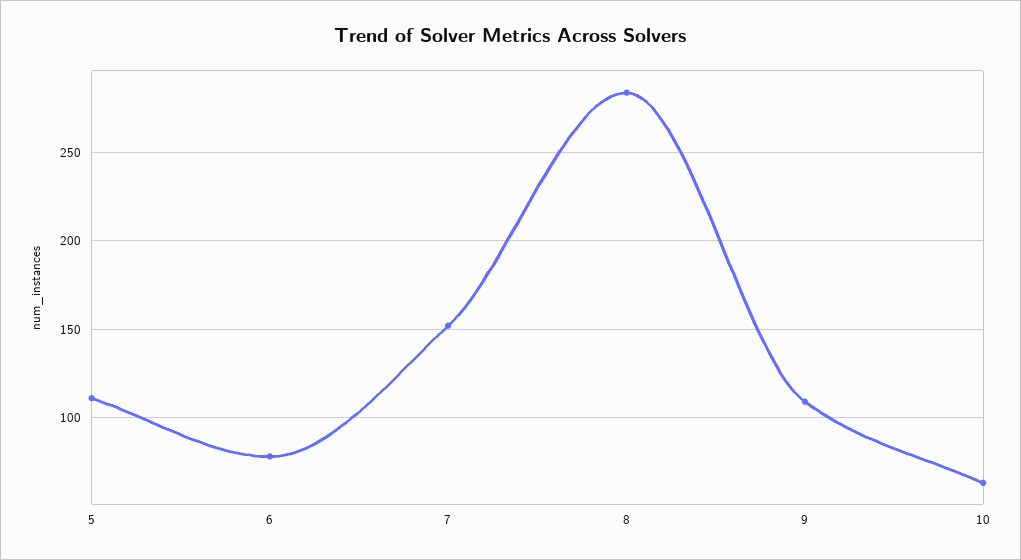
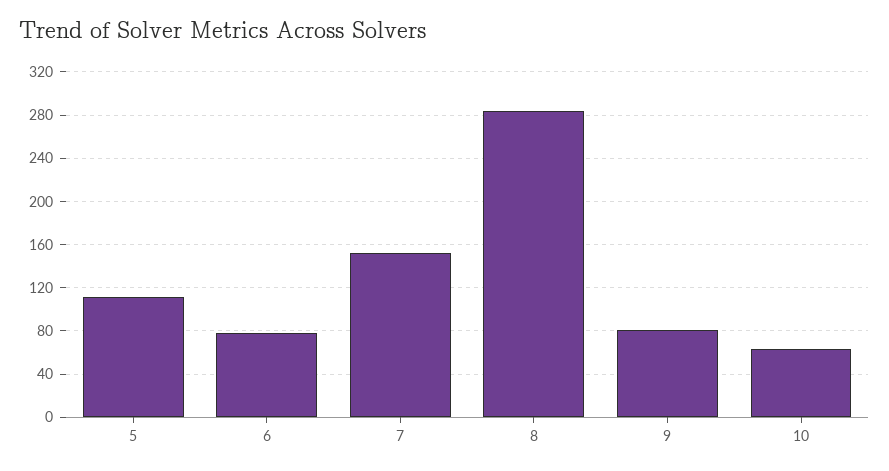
9: 110 -> 80

